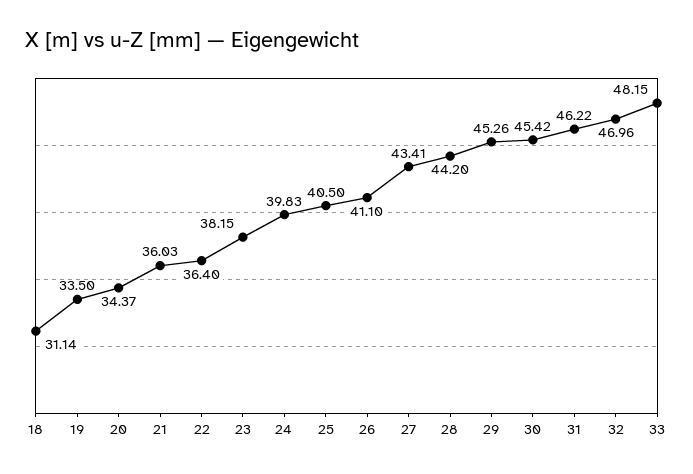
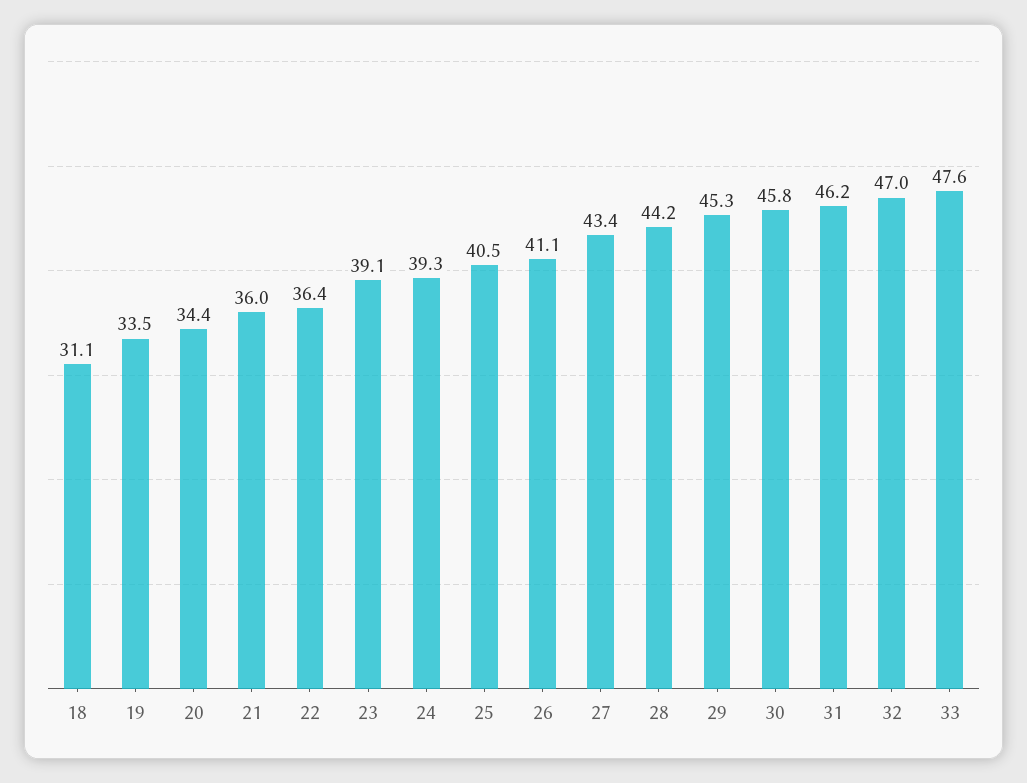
23: 38.15 -> 39.1
24: 39.83 -> 39.3
30: 45.42 -> 45.8
33: 48.15 -> 47.6

